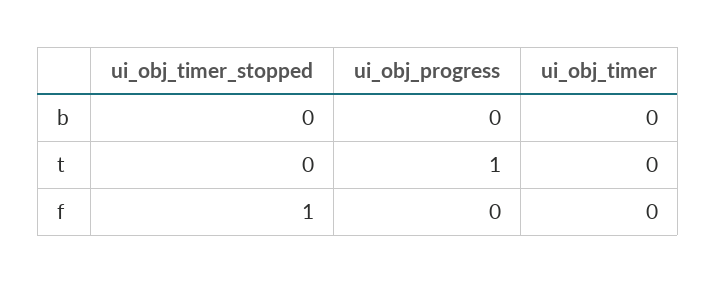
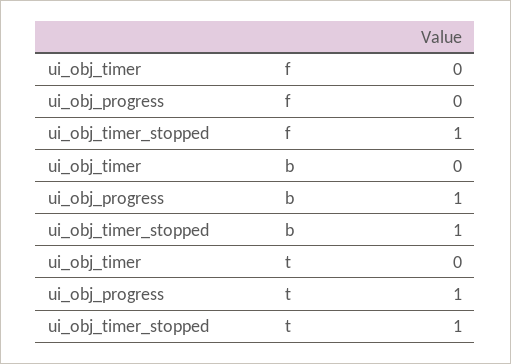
ui_obj_timer_stopped, b: 0 -> 1
ui_obj_progress, b: 0 -> 1
ui_obj_timer_stopped, t: 0 -> 1

